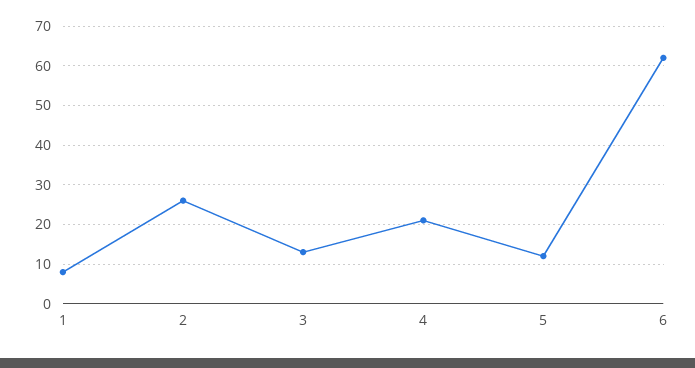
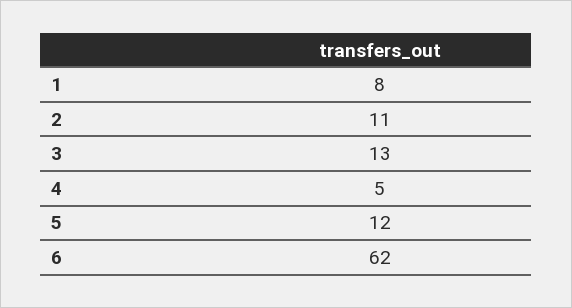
2: 25 -> 11
4: 20 -> 5

